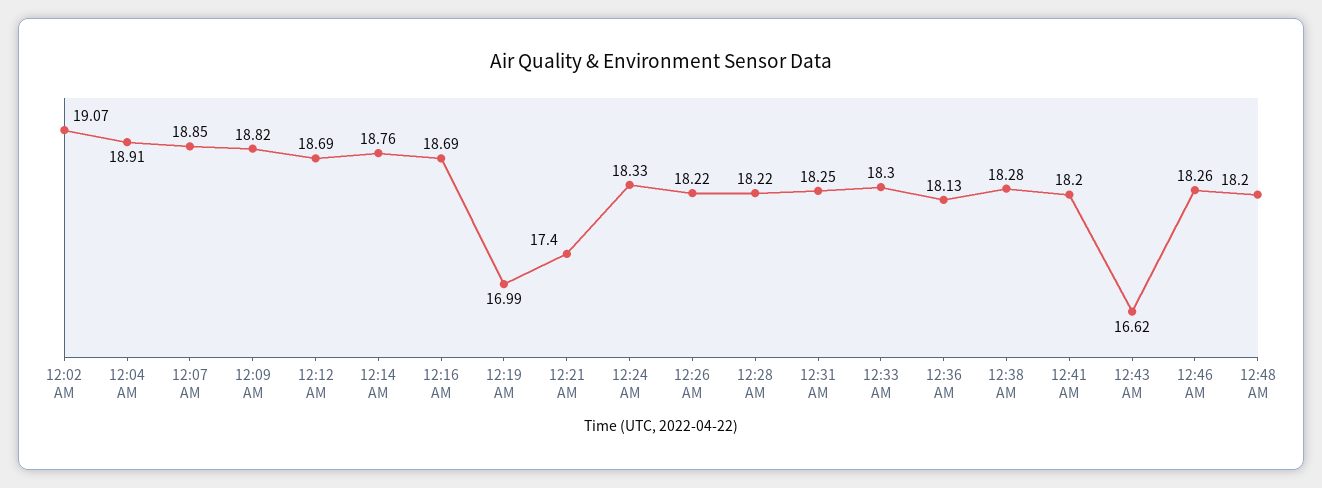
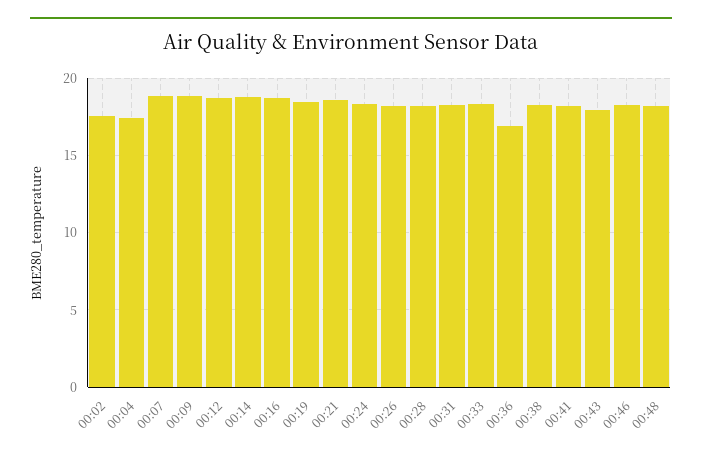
12:02 AM: 19.07 -> 17.5
12:04 AM: 18.91 -> 17.5
12:19 AM: 16.99 -> 18.5
12:21 AM: 17.4 -> 18.5
12:36 AM: 18.13 -> 17
12:43 AM: 16.62 -> 18

